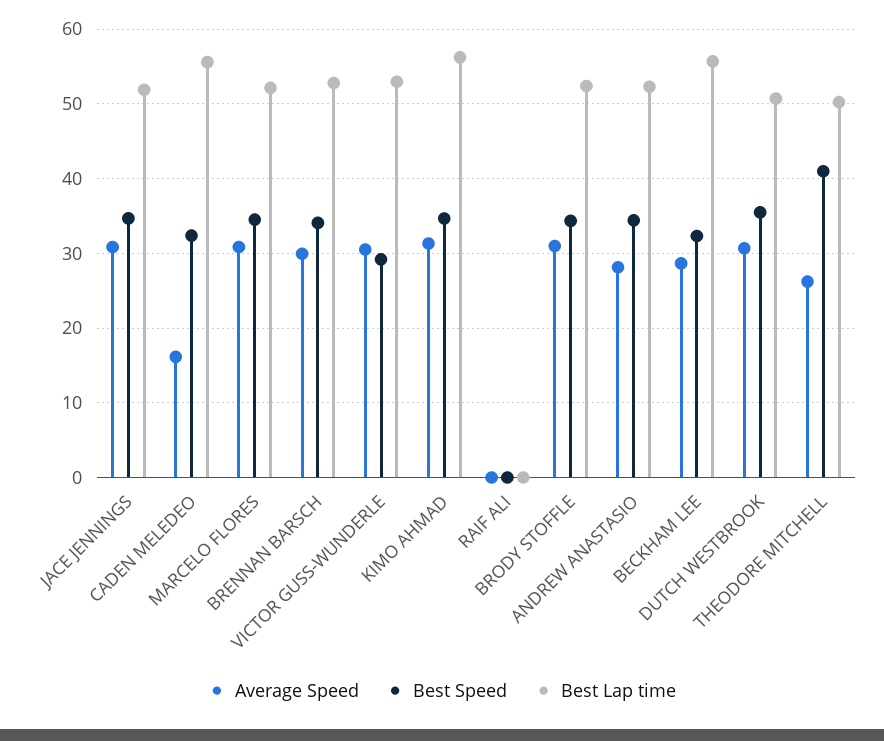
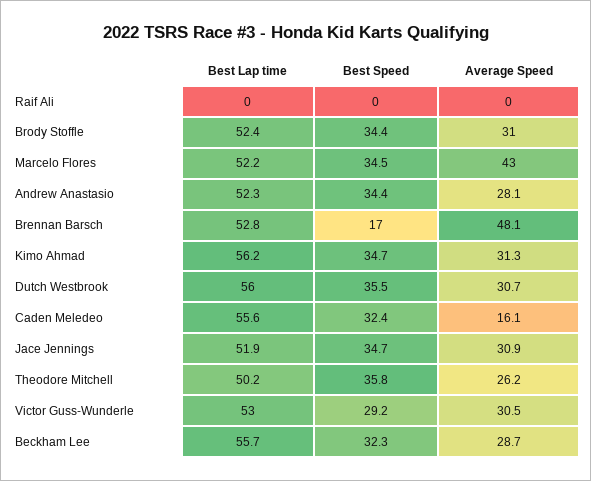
Average Speed, MARCELO FLORES: 31 -> 43
Average Speed, BRENNAN BARSCH: 30 -> 48.1
Best Speed, BRENNAN BARSCH: 34 -> 17
Best Lap time, DUTCH WESTBROOK: 51 -> 56
Best Speed, THEODORE MITCHELL: 41 -> 35.8

